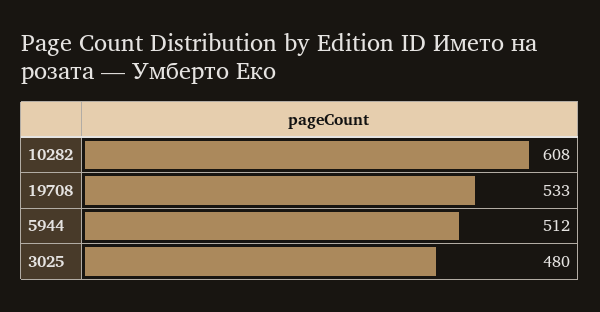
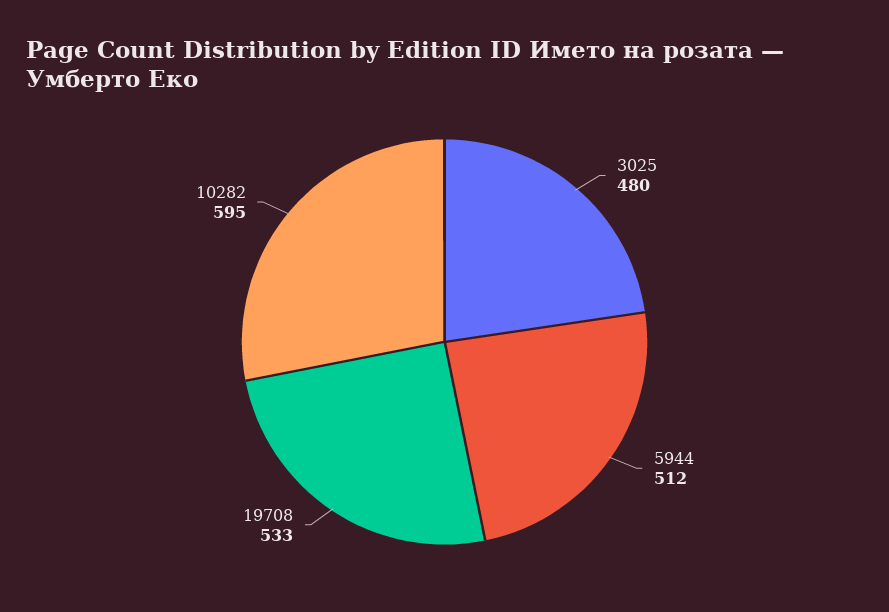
10282: 608 -> 595

